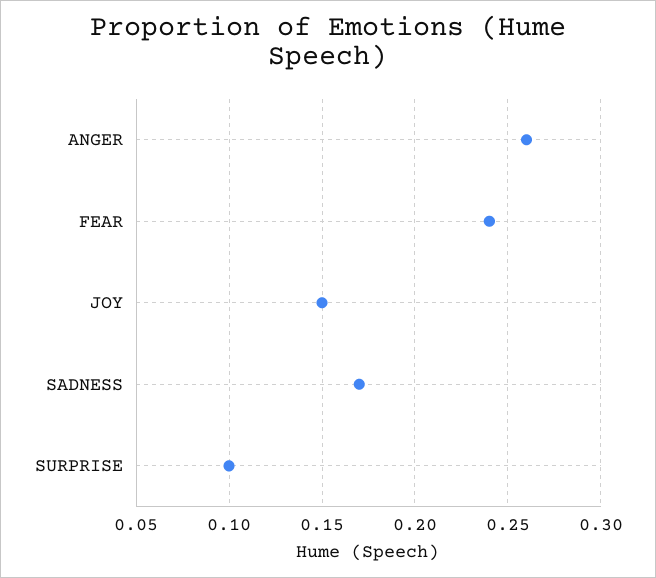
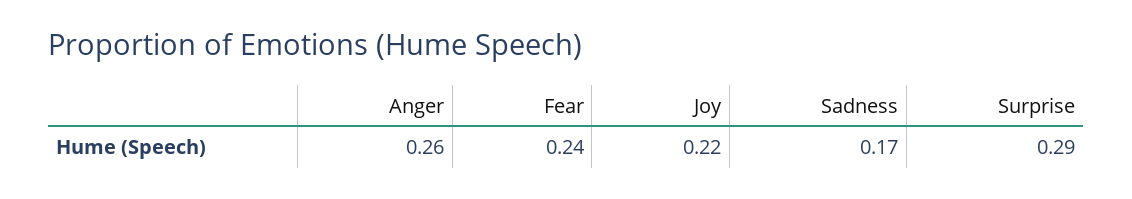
JOY: 0.15 -> 0.22
SURPRISE: 0.1 -> 0.29

